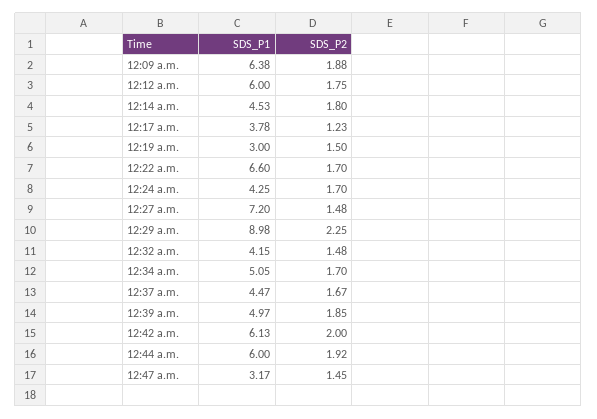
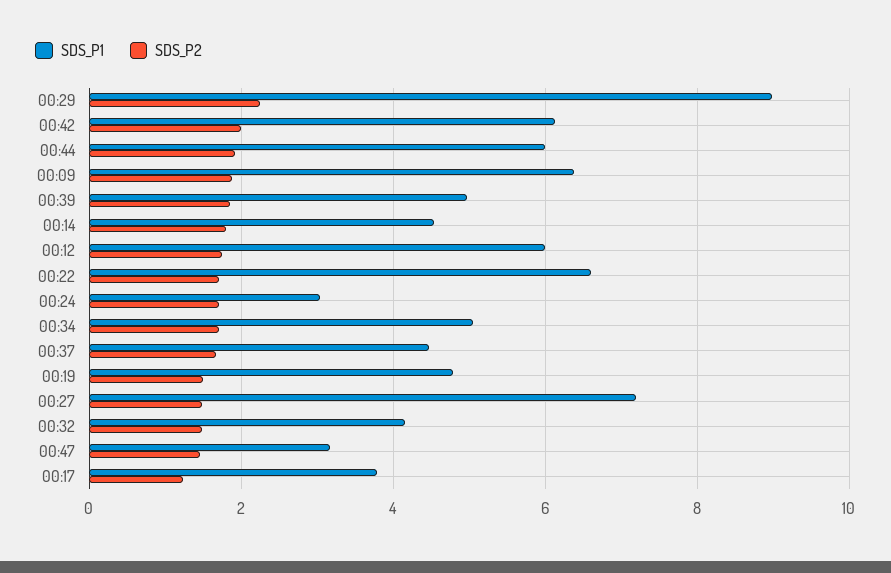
SDS_P1, 12:19 a.m.: 3 -> 4.8
SDS_P1, 12:24 a.m.: 4.25 -> 3

